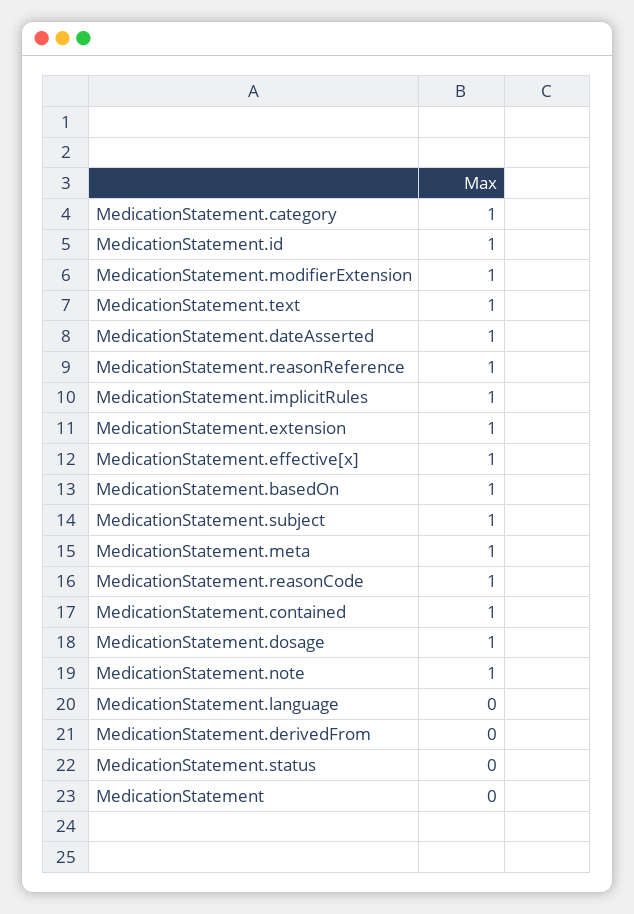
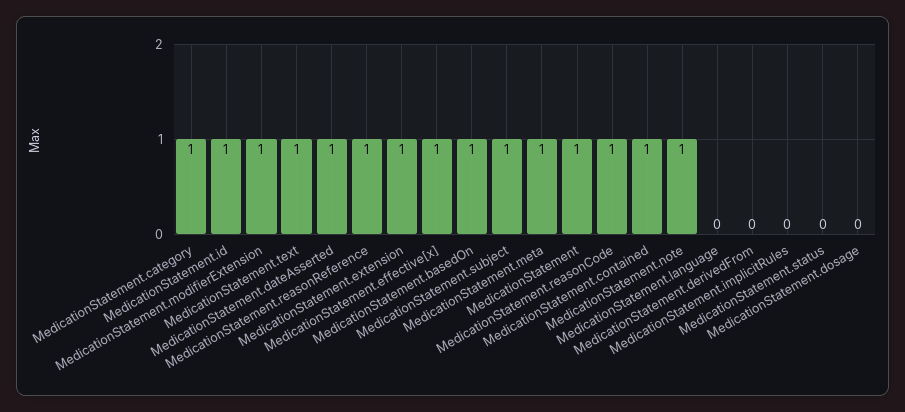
MedicationStatement.implicitRules: 1 -> 0
MedicationStatement.dosage: 1 -> 0
MedicationStatement: 0 -> 1

